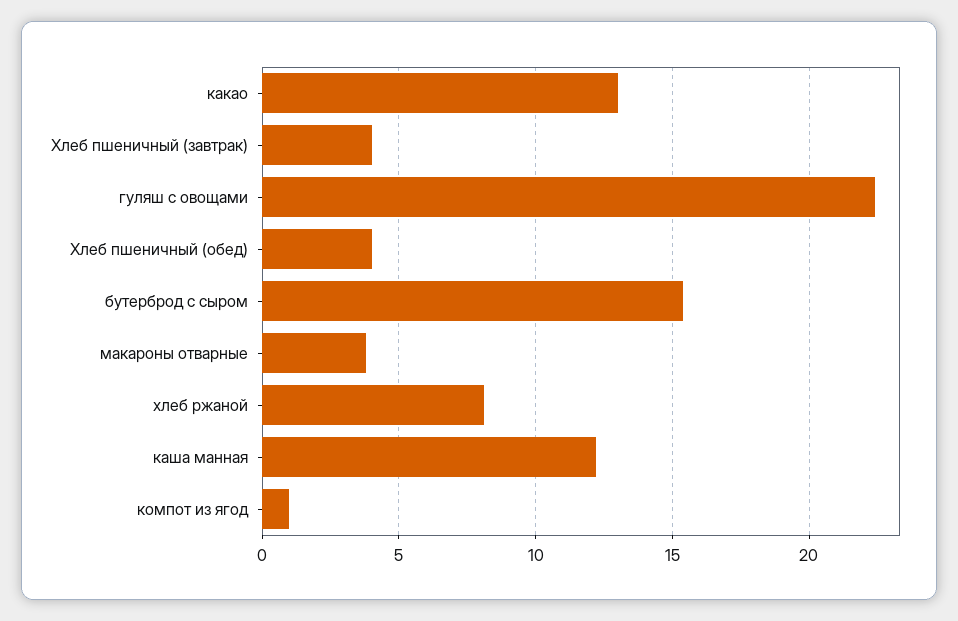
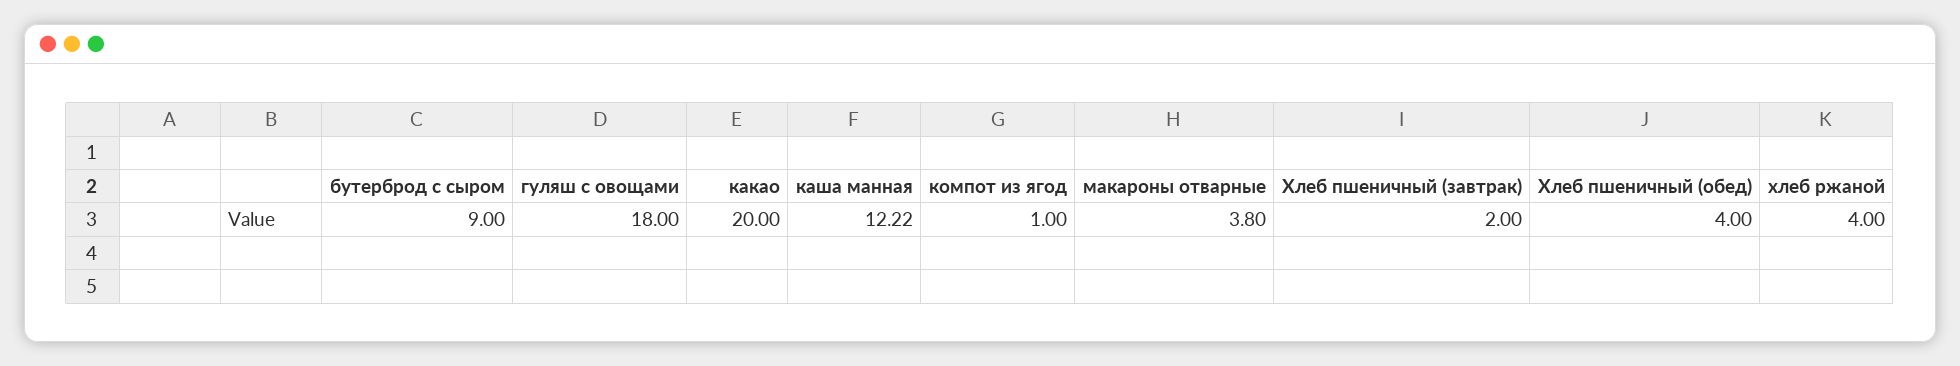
какао: 13 -> 20
Хлеб пшеничный (завтрак): 4 -> 2
гуляш с овощами: 22.5 -> 18
бутерброд с сыром: 15.5 -> 9
хлеб ржаной: 8 -> 4

